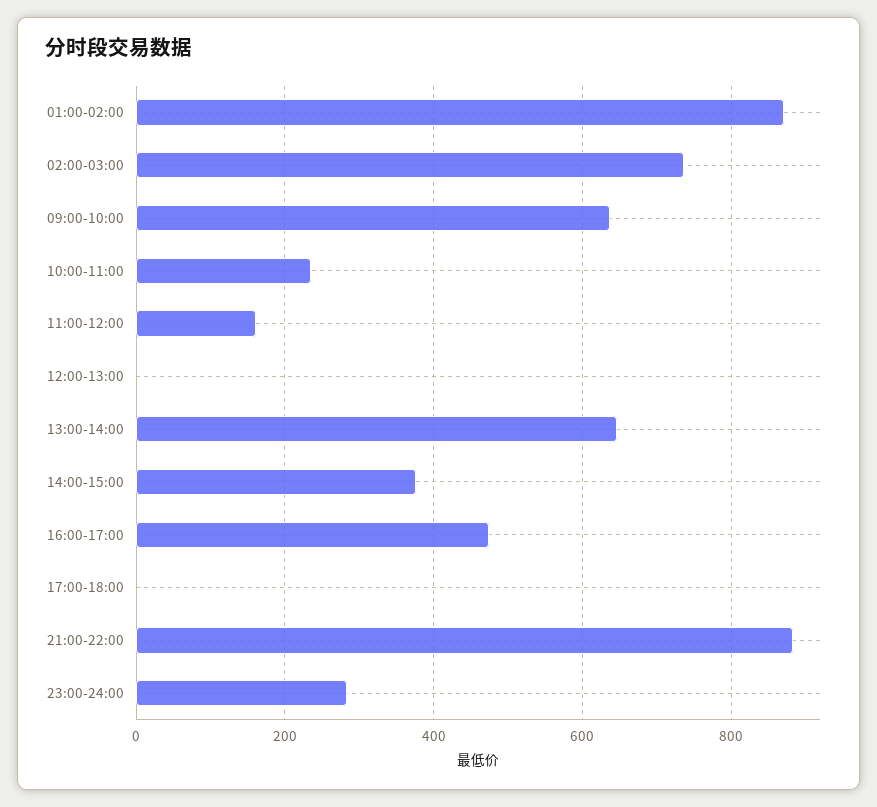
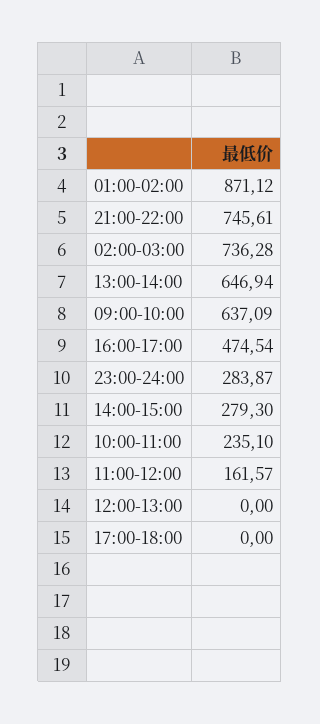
14:00-15:00: 380 -> 279.3
21:00-22:00: 880 -> 745.61

